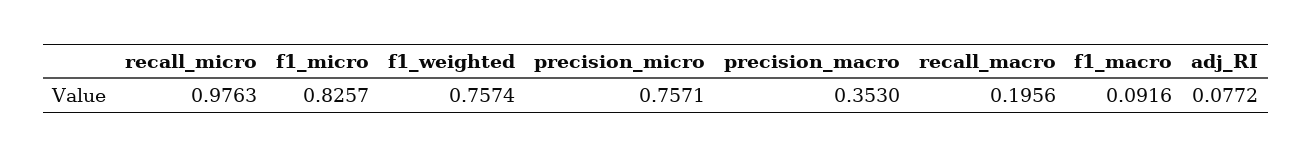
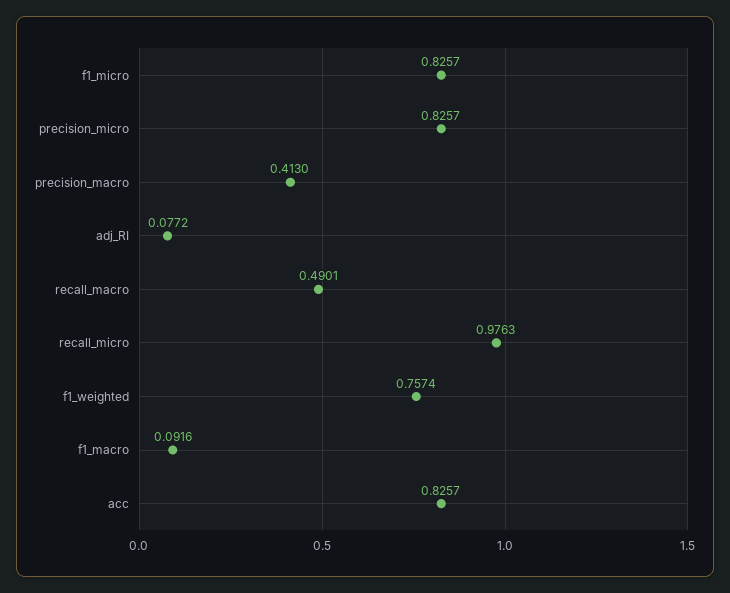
precision_micro: 0.7571 -> 0.8257
precision_macro: 0.353 -> 0.413
recall_macro: 0.1956 -> 0.4901
acc: none -> 0.8257

